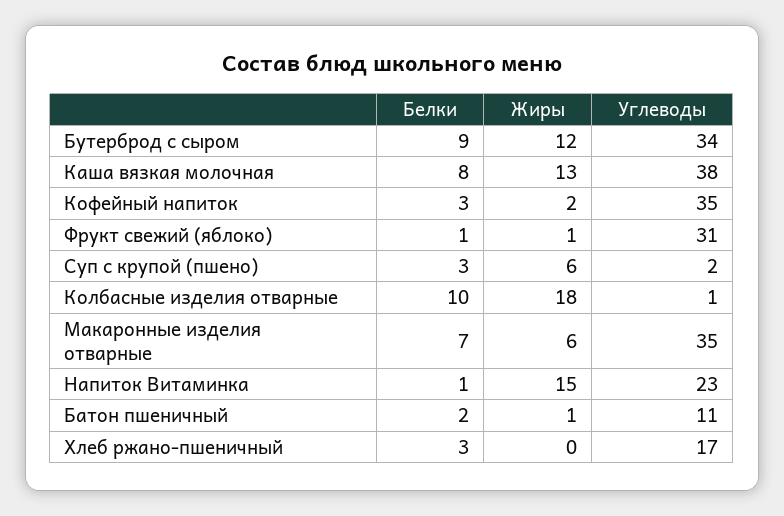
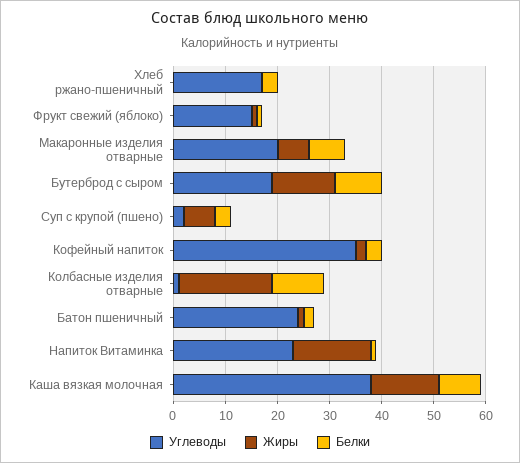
Углеводы, Бутерброд с сыром: 34 -> 20
Углеводы, Фрукт свежий (яблоко): 31 -> 15
Углеводы, Макаронные изделия отварные: 35 -> 20
Углеводы, Батон пшеничный: 11 -> 25

